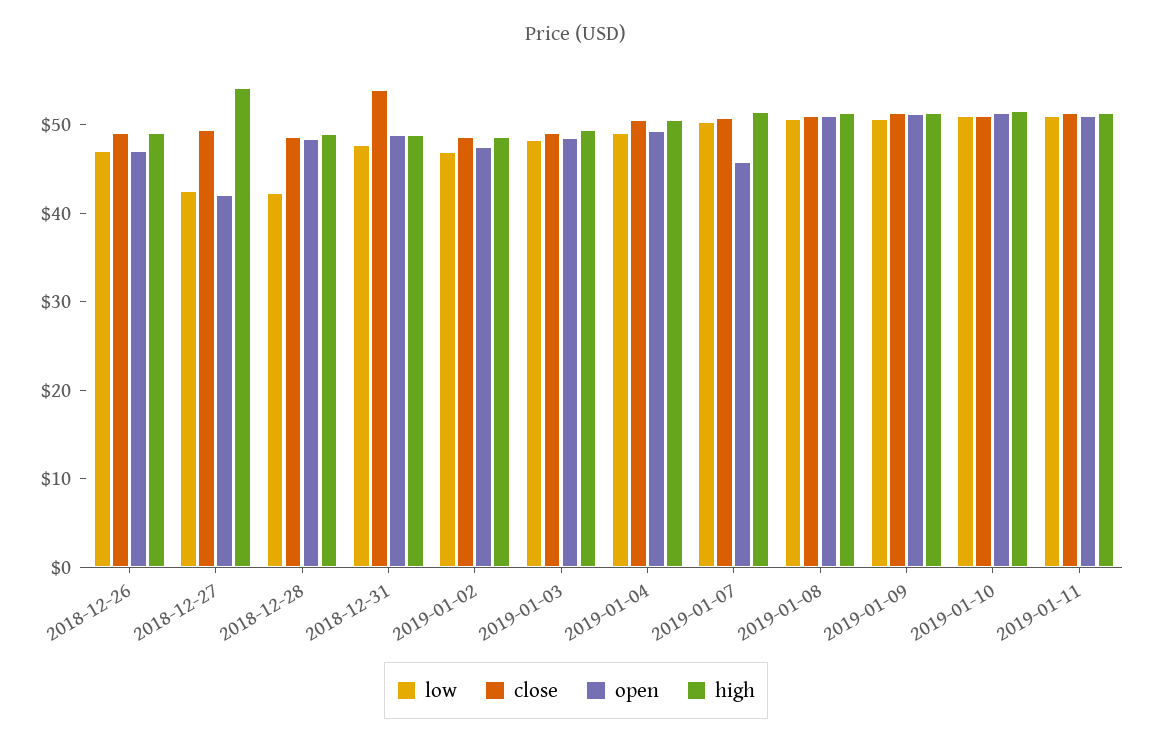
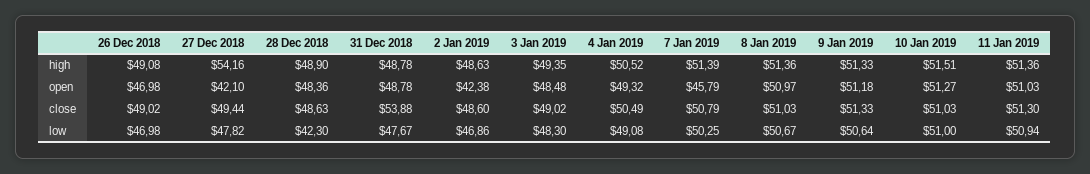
low, 2018-12-27: 42 -> 47.82
open, 2019-01-02: 48 -> 42.38

